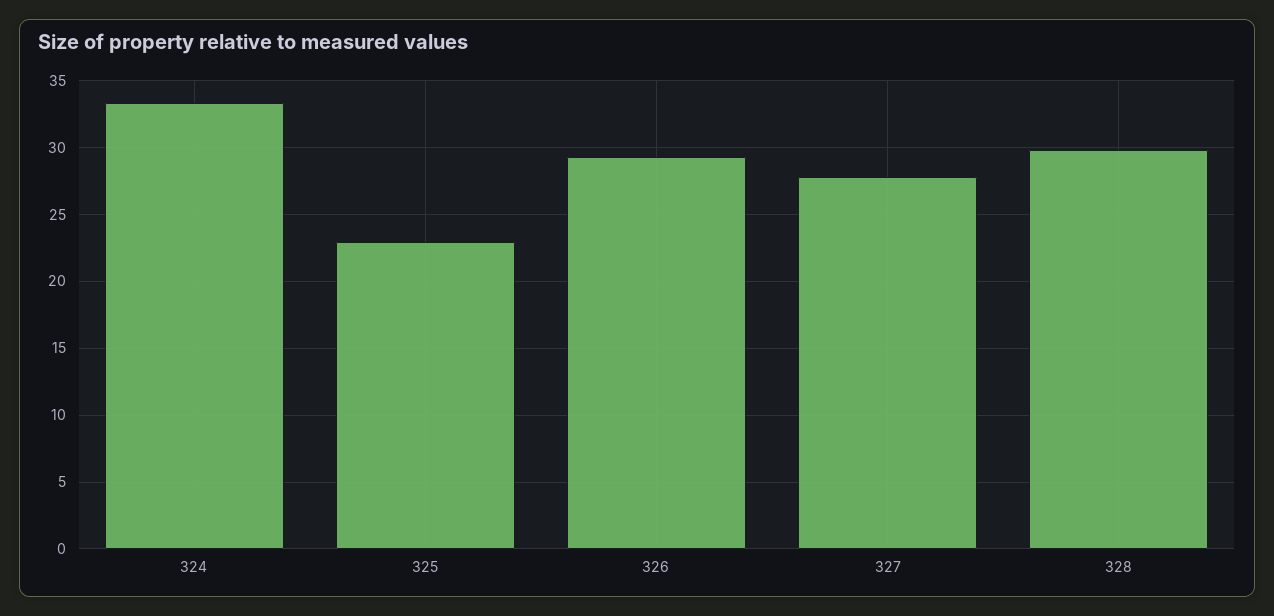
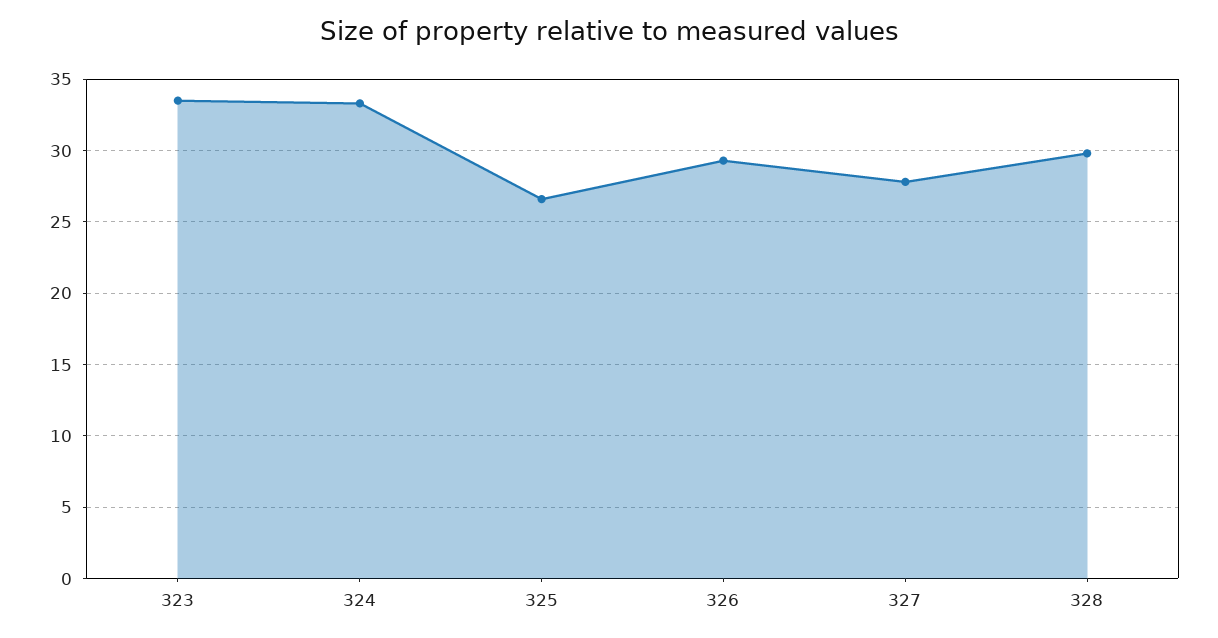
325: 23 -> 26.5
323: none -> 33.5

